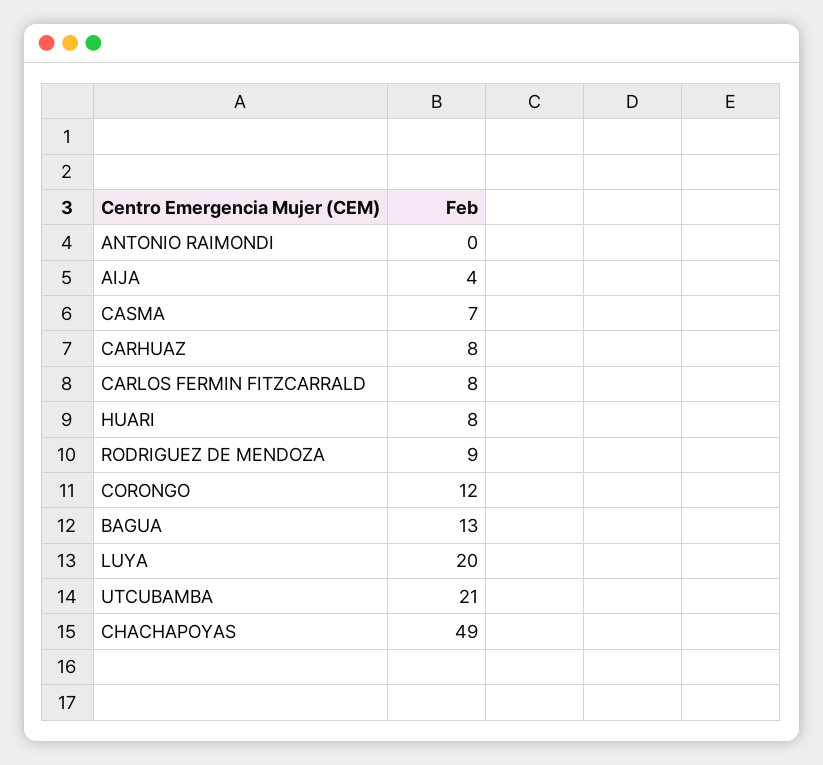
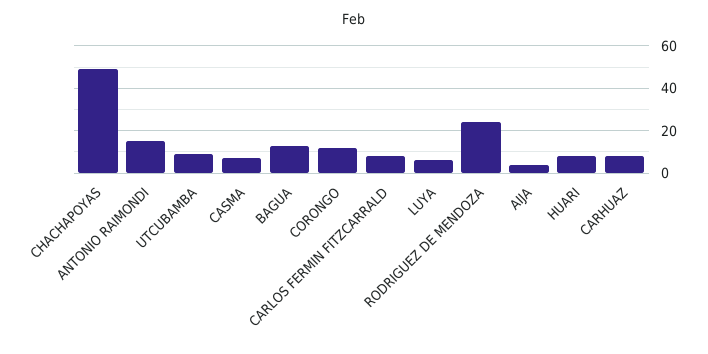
ANTONIO RAIMONDI: 0 -> 15
RODRIGUEZ DE MENDOZA: 9 -> 25
LUYA: 20 -> 5
UTCUBAMBA: 21 -> 10

